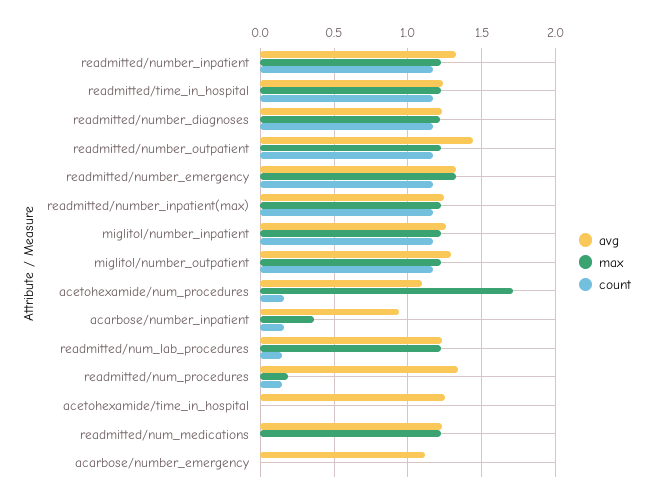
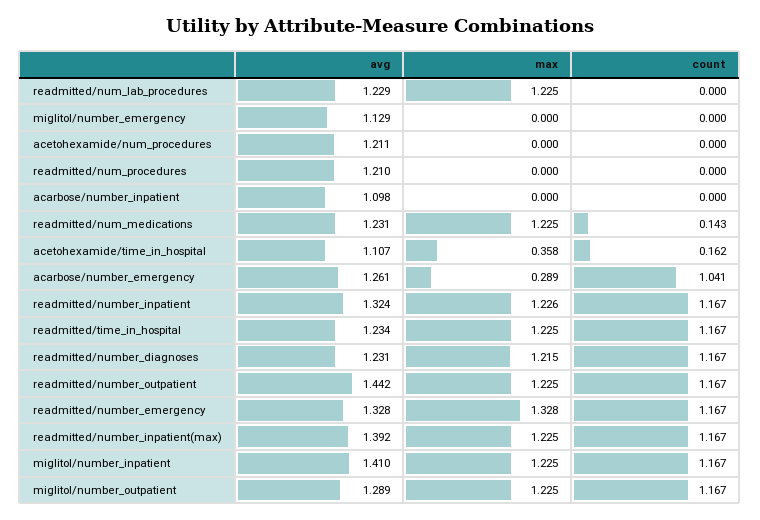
avg, readmitted/number_inpatient(max): 1.25 -> 1.392
avg, miglitol/number_inpatient: 1.25 -> 1.41
avg, acetohexamide/num_procedures: 1.1 -> 1.211
max, acetohexamide/num_procedures: 1.7 -> 0
count, acetohexamide/num_procedures: 0.15 -> 0
avg, acarbose/number_inpatient: 0.95 -> 1.098
max, acarbose/number_inpatient: 0.35 -> 0
count, acarbose/number_inpatient: 0.15 -> 0
count, readmitted/num_lab_procedures: 0.15 -> 0
avg, readmitted/num_procedures: 1.35 -> 1.21
max, readmitted/num_procedures: 0.2 -> 0
count, readmitted/num_procedures: 0.15 -> 0
avg, acetohexamide/time_in_hospital: 1.25 -> 1.107
max, acetohexamide/time_in_hospital: 0 -> 0.358
count, acetohexamide/time_in_hospital: 0 -> 0.162
count, readmitted/num_medications: 0 -> 0.143
avg, acarbose/number_emergency: 1.1 -> 1.261
max, acarbose/number_emergency: 0 -> 0.289
count, acarbose/number_emergency: 0 -> 1.041
avg, miglitol/number_emergency: none -> 1.129
max, miglitol/number_emergency: none -> 0
count, miglitol/number_emergency: none -> 0

